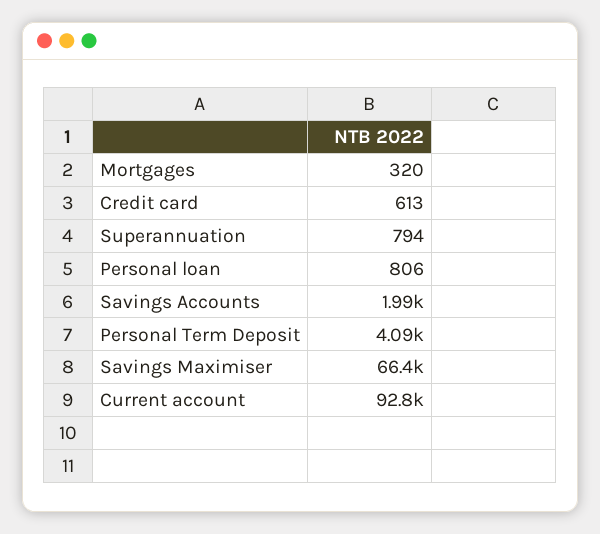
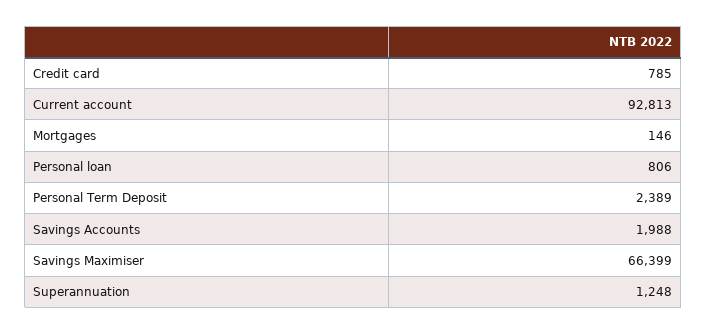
Mortgages: 320 -> 146
Credit card: 613 -> 785
Superannuation: 794 -> 1248
Personal Term Deposit: 4090 -> 2389

